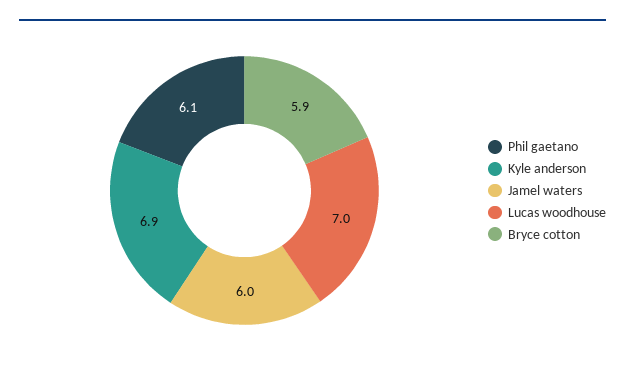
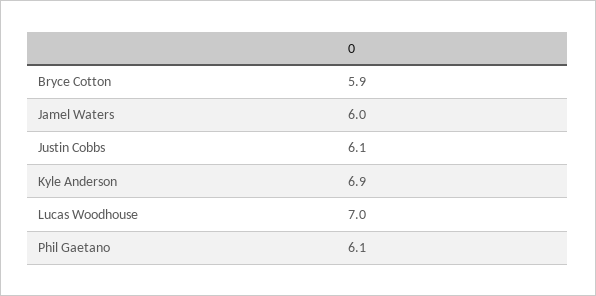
Justin Cobbs: none -> 6.1

